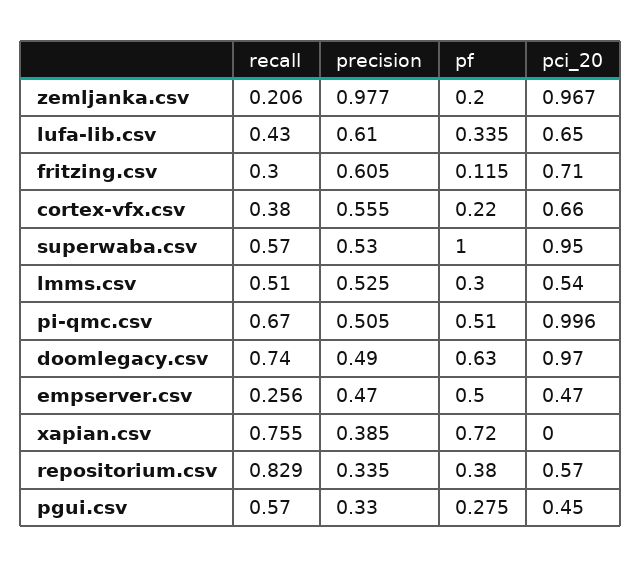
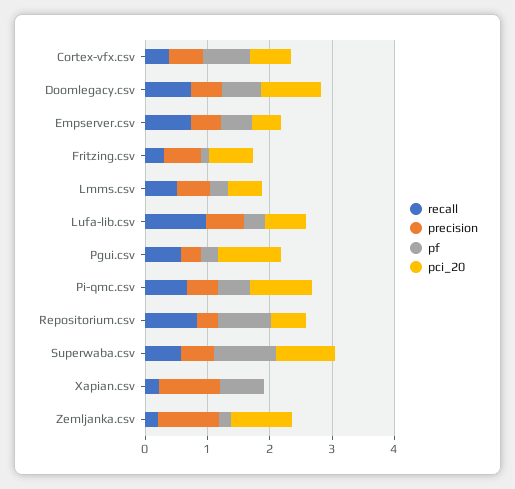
recall, lufa-lib.csv: 0.43 -> 1
pf, cortex-vfx.csv: 0.22 -> 0.8
recall, empserver.csv: 0.256 -> 0.8
recall, xapian.csv: 0.755 -> 0.2
precision, xapian.csv: 0.385 -> 1
pf, repositorium.csv: 0.38 -> 0.8
pci_20, pgui.csv: 0.45 -> 1

